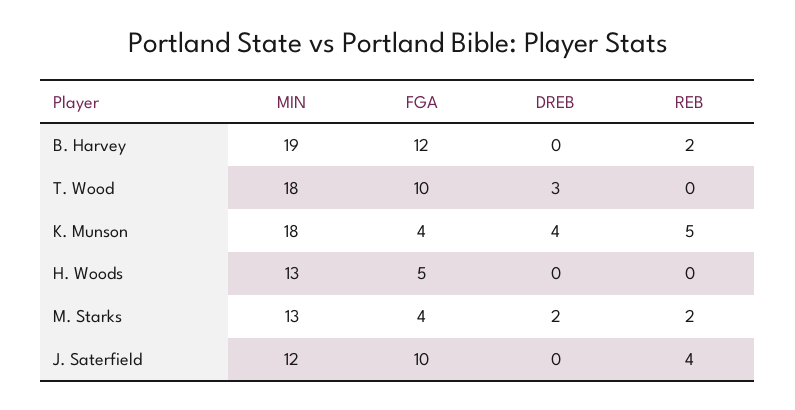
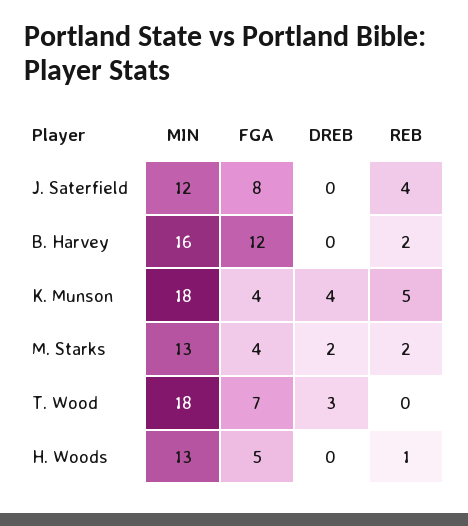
MIN, B. Harvey: 19 -> 16
FGA, T. Wood: 10 -> 7
REB, H. Woods: 0 -> 1
FGA, J. Saterfield: 10 -> 8

